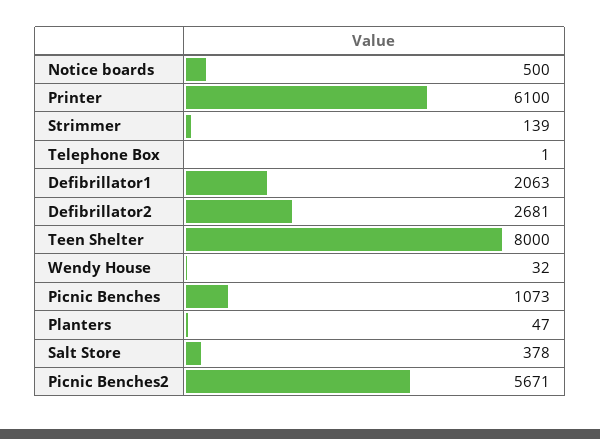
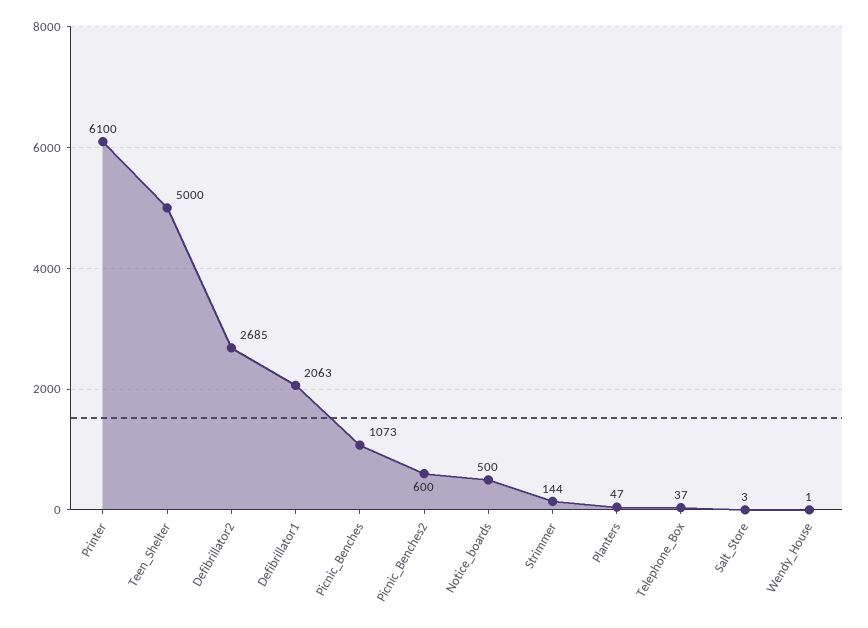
Strimmer: 139 -> 144
Telephone Box: 1 -> 37
Defibrillator2: 2681 -> 2685
Teen Shelter: 8000 -> 5000
Wendy House: 32 -> 1
Salt Store: 378 -> 3
Picnic Benches2: 5671 -> 600

